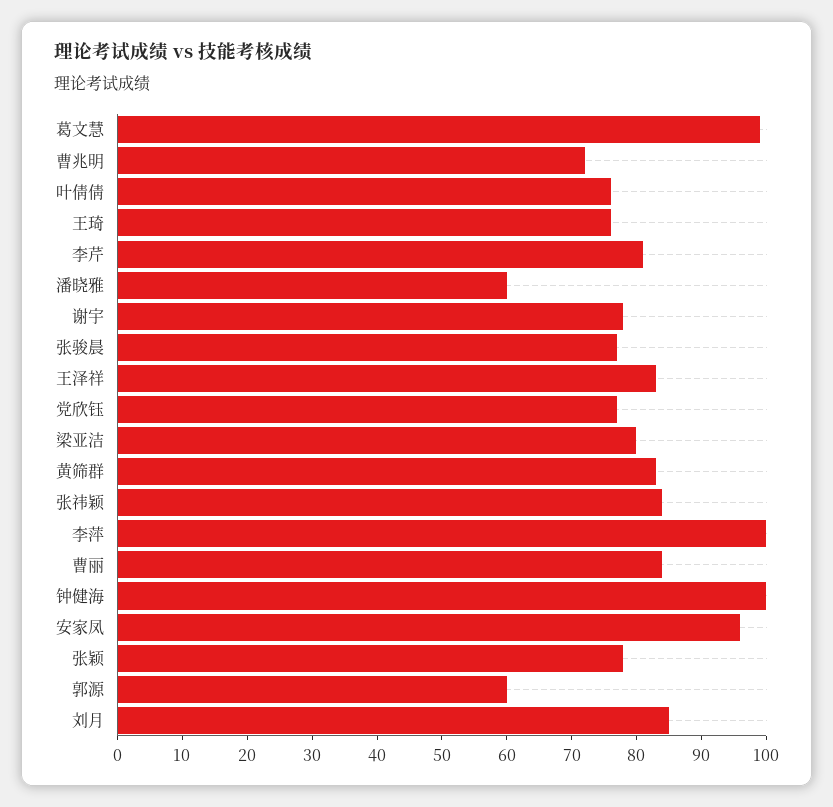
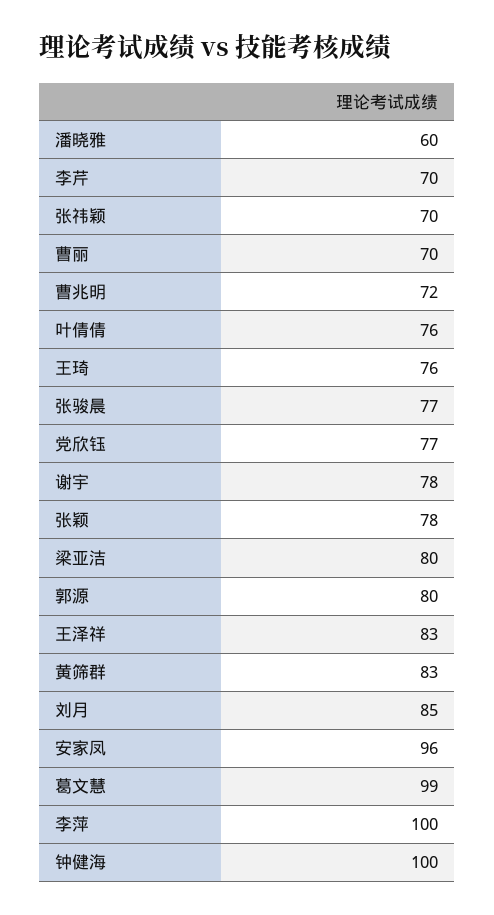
李芹: 80 -> 70
张祎颖: 85 -> 70
曹丽: 85 -> 70
郭源: 60 -> 80

